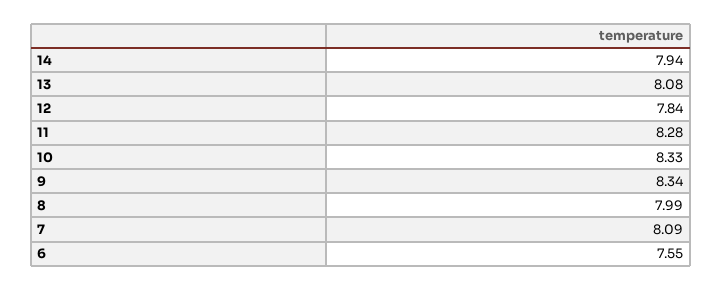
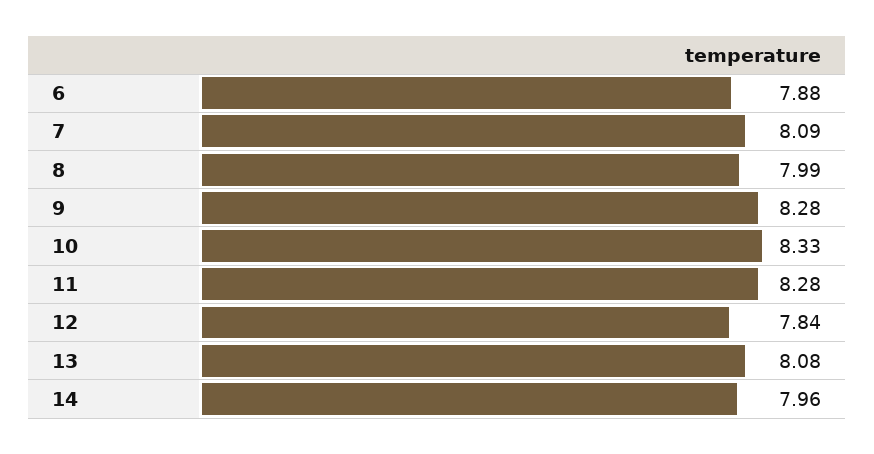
14: 7.94 -> 7.96
9: 8.34 -> 8.28
6: 7.55 -> 7.88

